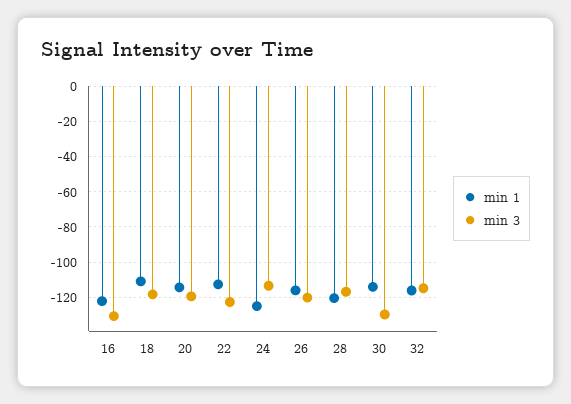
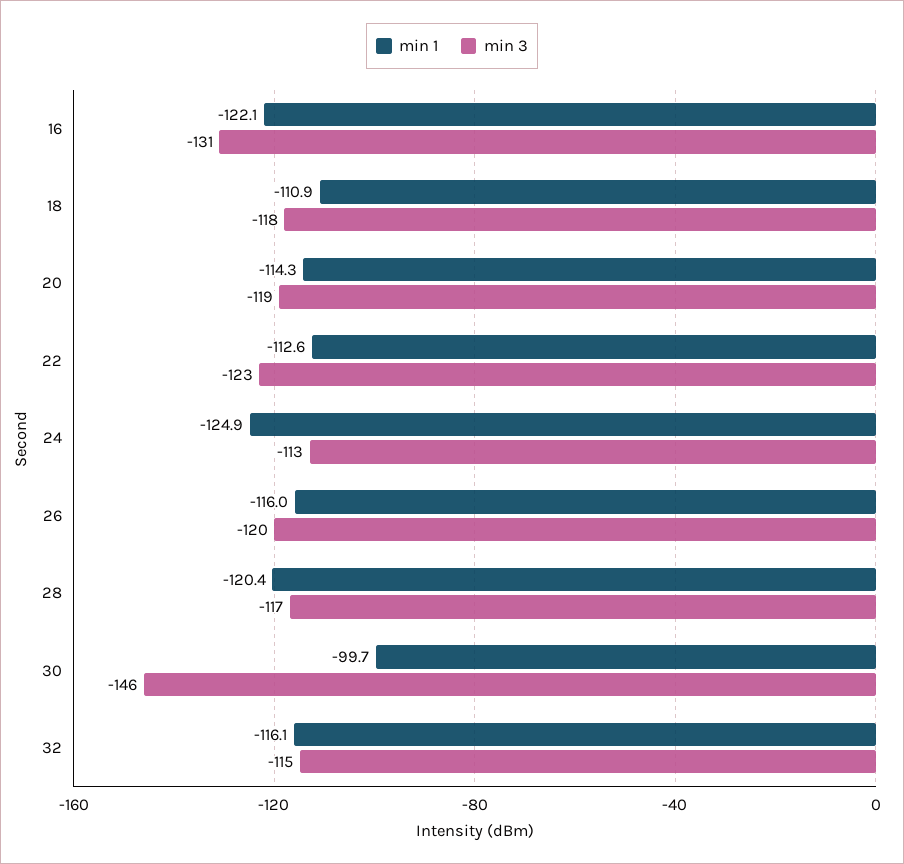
min 1, 30: -115 -> -99.7
min 3, 30: -130 -> -146

